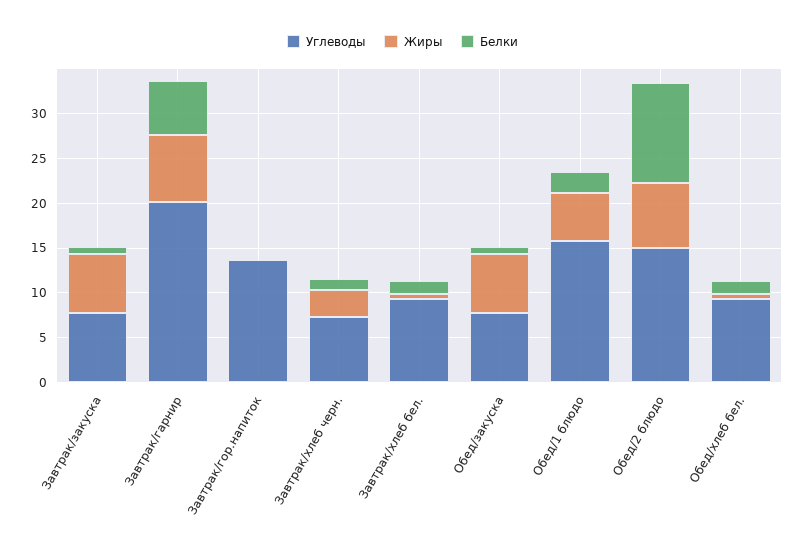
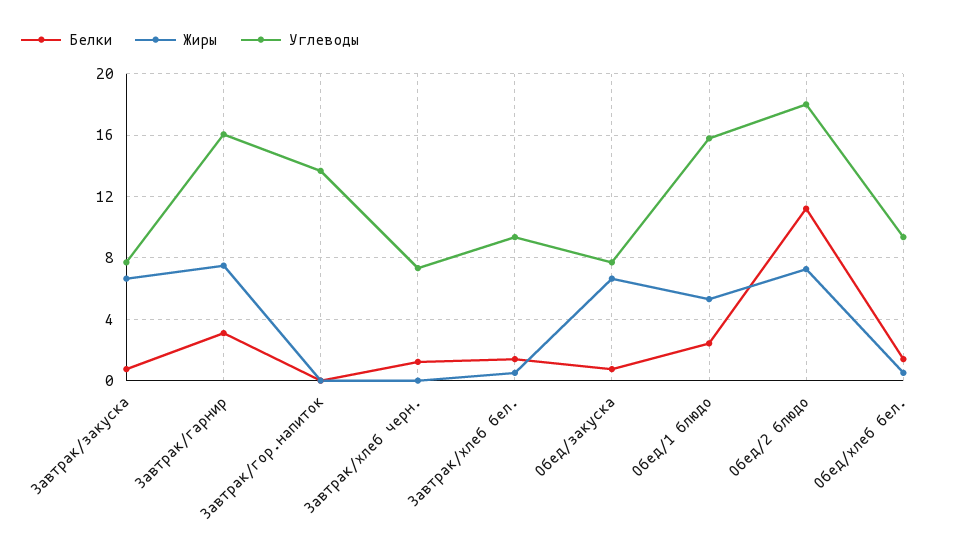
Углеводы, Завтрак/гарнир: 20 -> 16
Белки, Завтрак/гарнир: 6 -> 3
Жиры, Завтрак/хлеб черн.: 3 -> 0
Углеводы, Обед/2 блюдо: 15 -> 18

